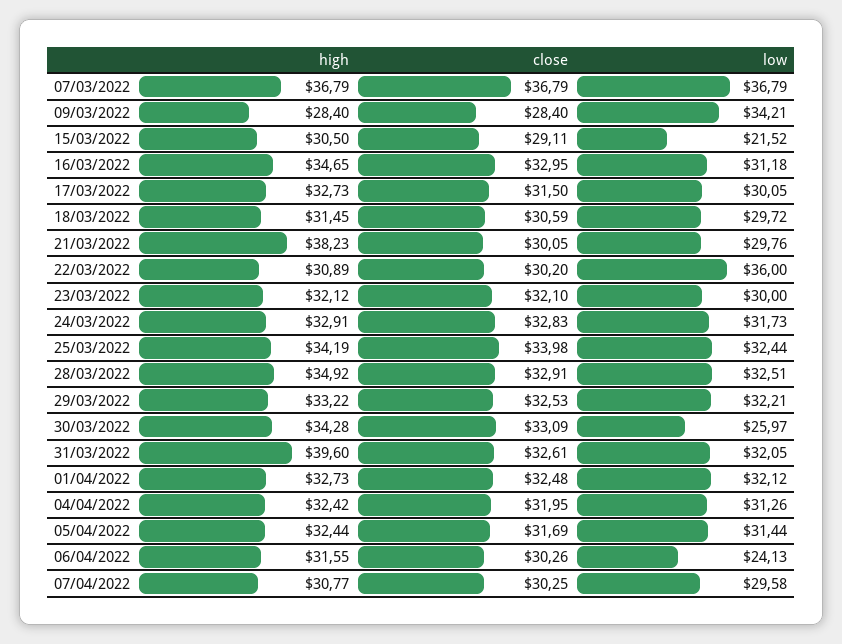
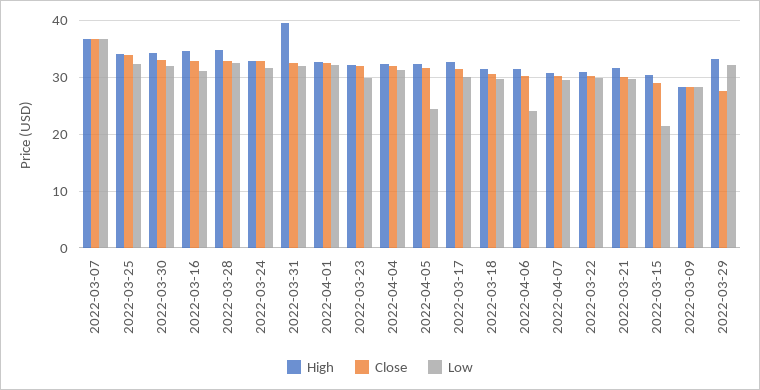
low, 09/03/2022: 34.21 -> 28
high, 21/03/2022: 38.23 -> 32
low, 22/03/2022: 36 -> 30
close, 29/03/2022: 32.53 -> 28
low, 30/03/2022: 25.97 -> 32
low, 05/04/2022: 31.44 -> 24

